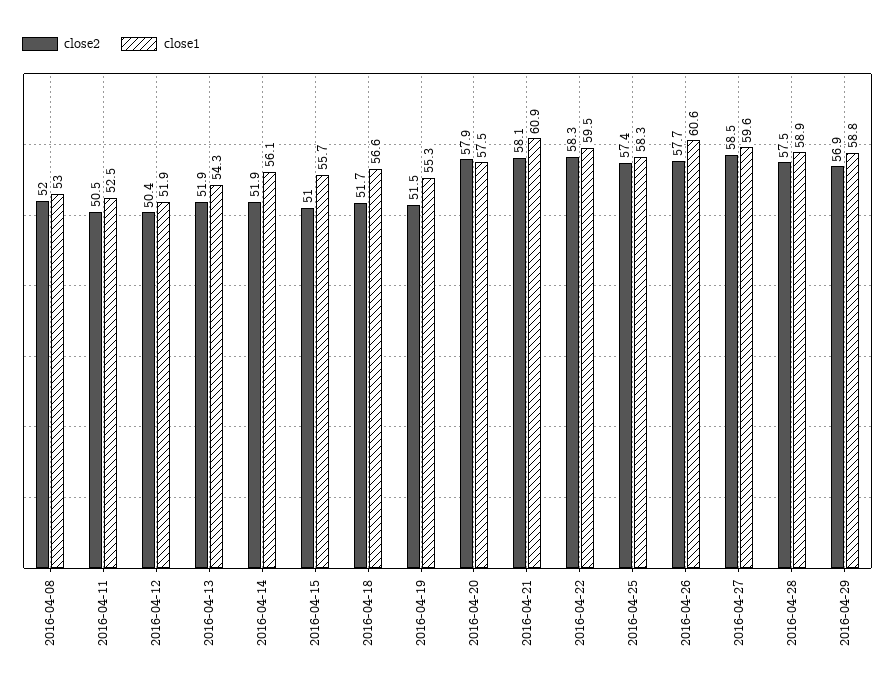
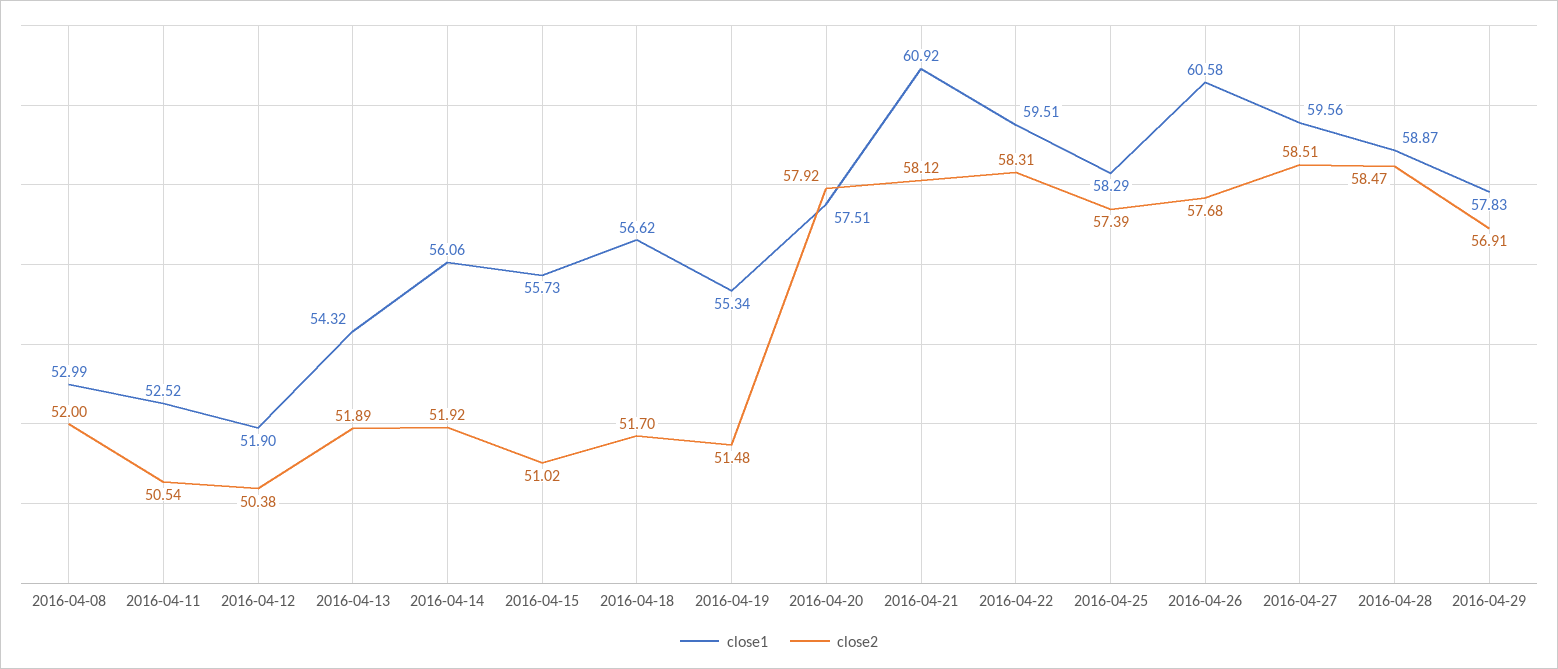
close2, 2016-04-28: 57.5 -> 58.47
close1, 2016-04-29: 58.8 -> 57.83

